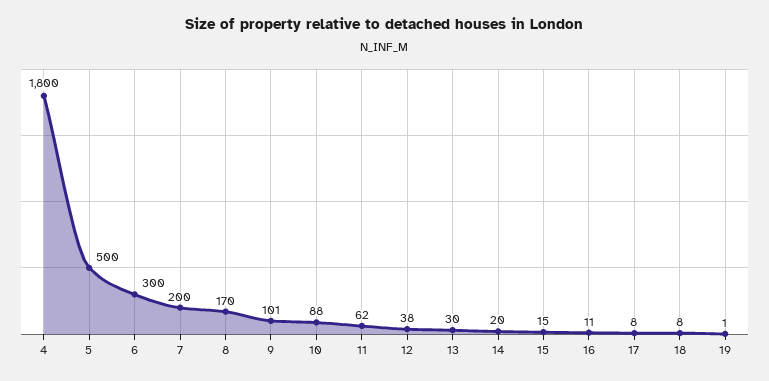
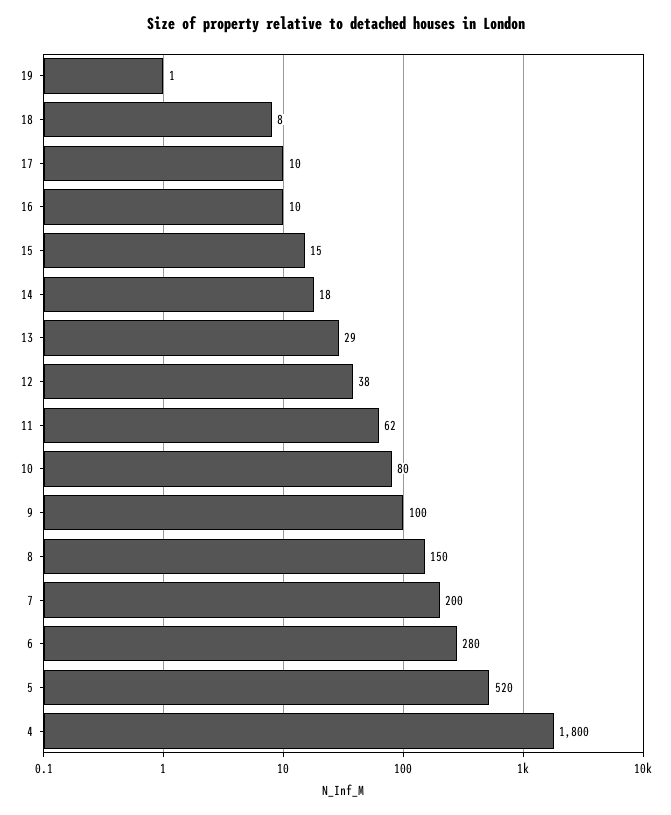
5: 500 -> 520
6: 300 -> 280
8: 170 -> 150
9: 101 -> 100
10: 88 -> 80
13: 30 -> 29
14: 20 -> 18
16: 11 -> 10
17: 8 -> 10

